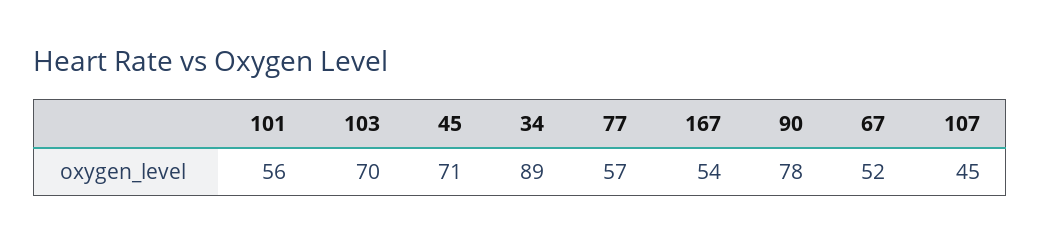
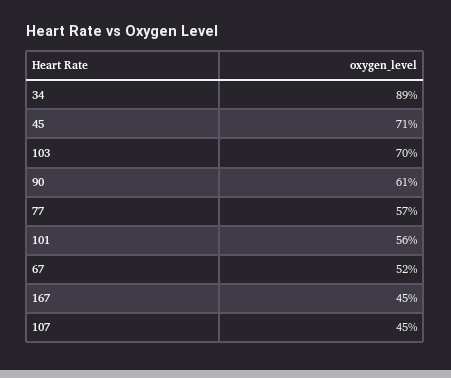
167: 54 -> 45
90: 78 -> 61

